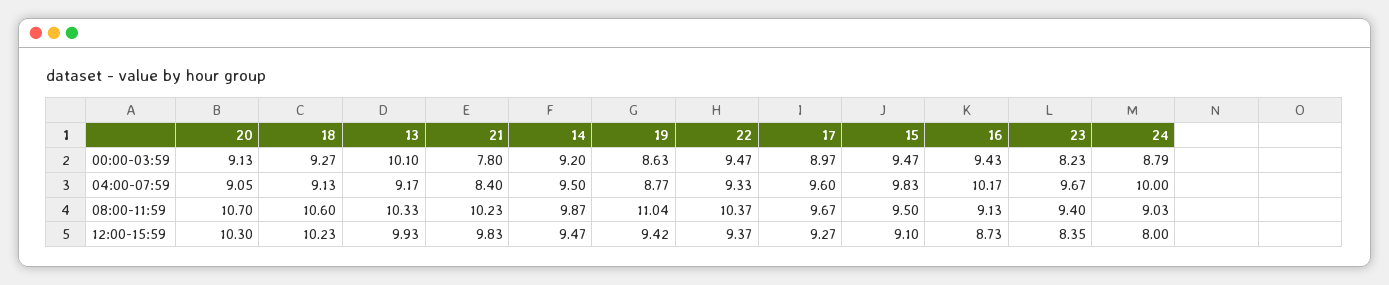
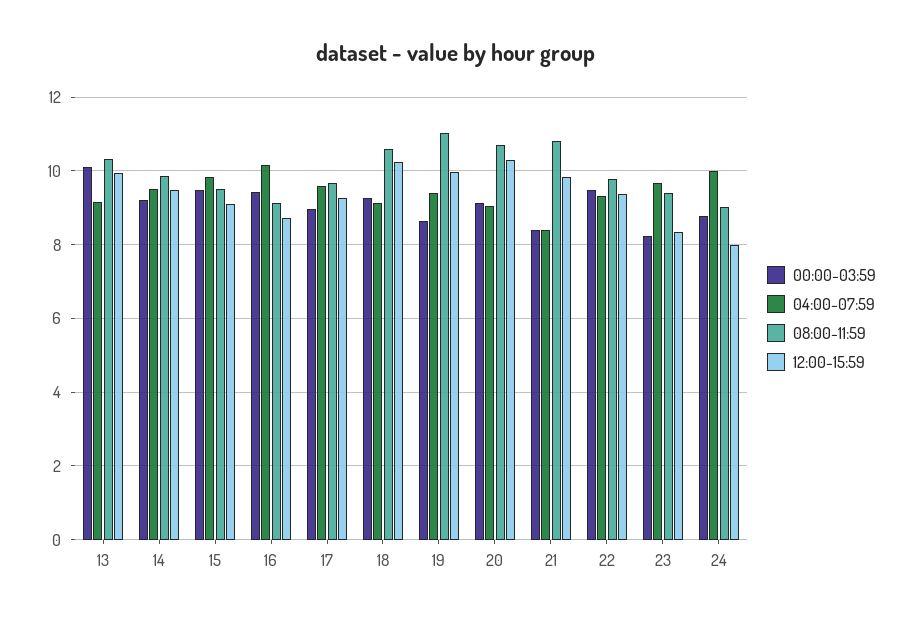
00:00-03:59, 21: 7.8 -> 8.4
04:00-07:59, 19: 8.77 -> 9.4
08:00-11:59, 21: 10.23 -> 10.8
08:00-11:59, 22: 10.37 -> 9.8
12:00-15:59, 19: 9.42 -> 10

